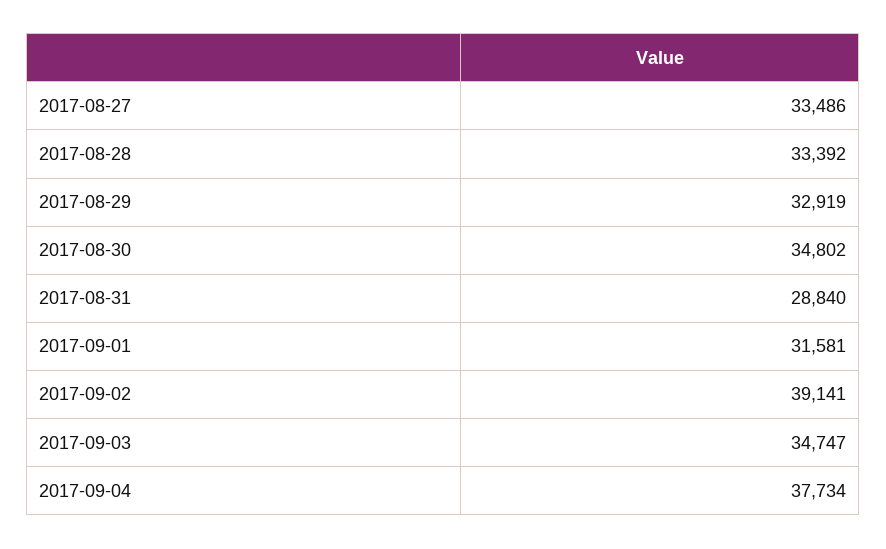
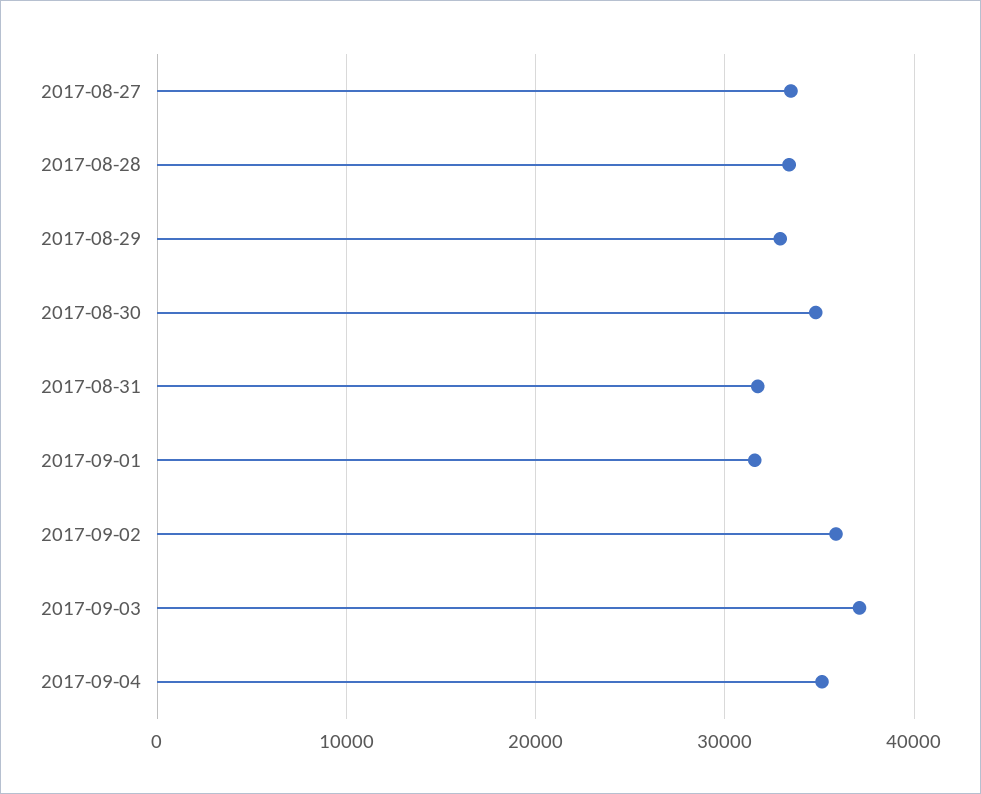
2017-08-31: 28840 -> 32000
2017-09-02: 39141 -> 36000
2017-09-03: 34747 -> 37000
2017-09-04: 37734 -> 35000

